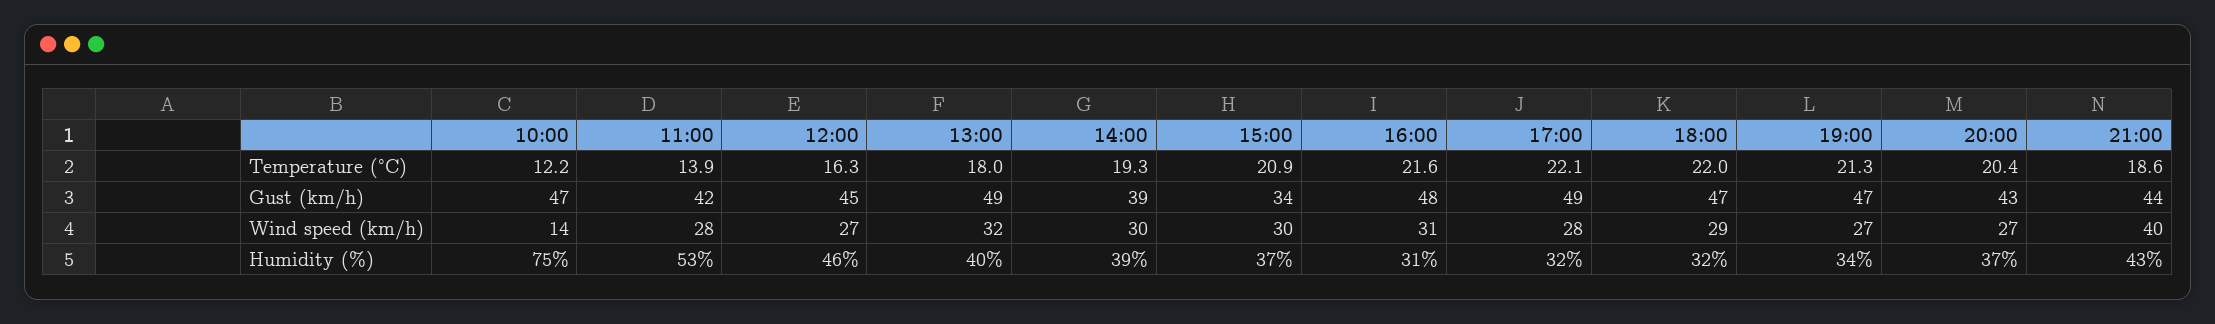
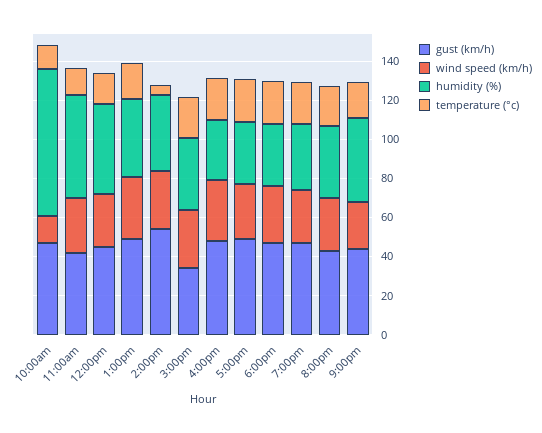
Temperature (°C), 14:00: 19.3 -> 5
Gust (km/h), 14:00: 39 -> 55
Wind speed (km/h), 21:00: 40 -> 25

